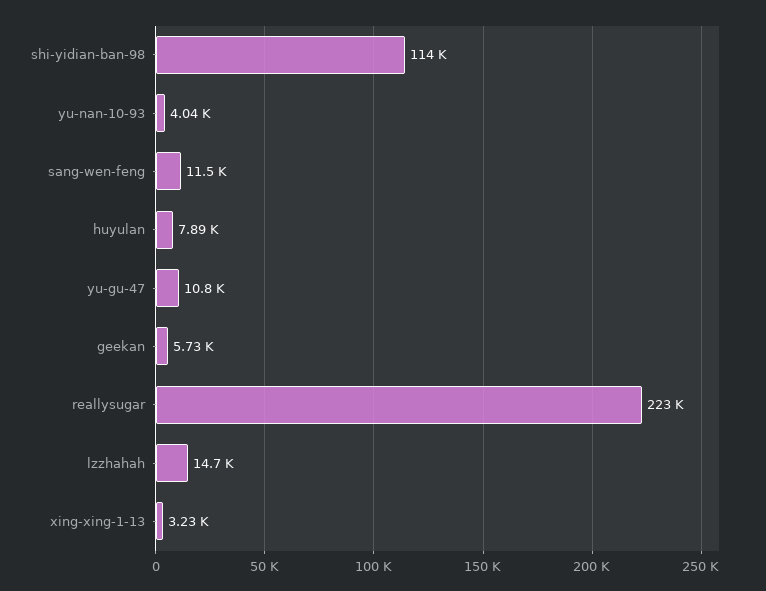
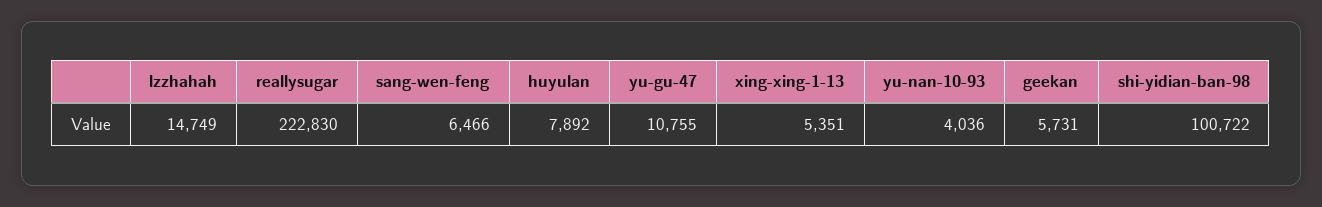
shi-yidian-ban-98: 114000 -> 100722
sang-wen-feng: 11500 -> 6466
xing-xing-1-13: 3230 -> 5351

